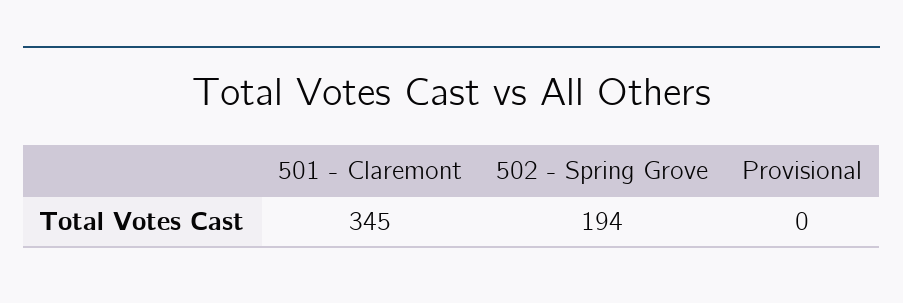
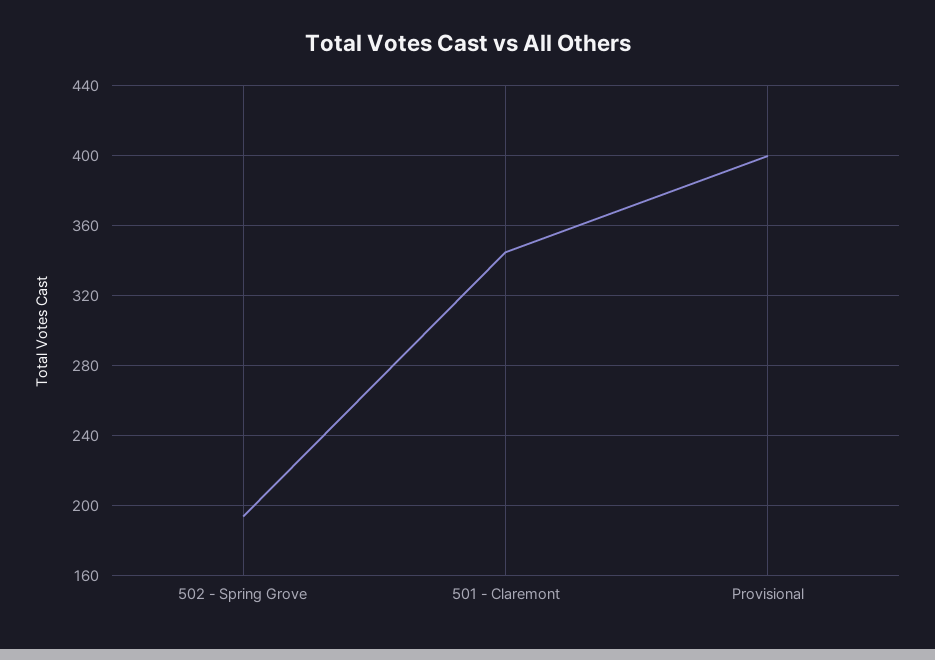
Provisional: 0 -> 400

